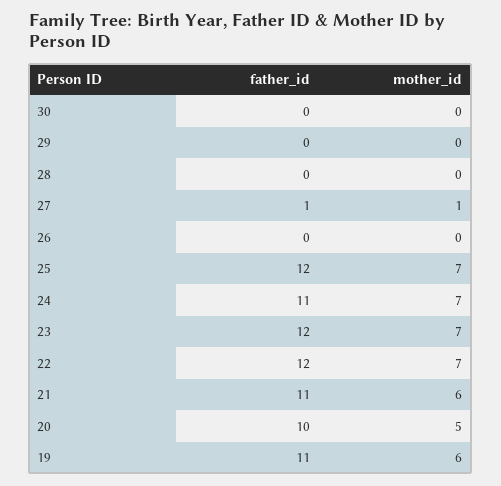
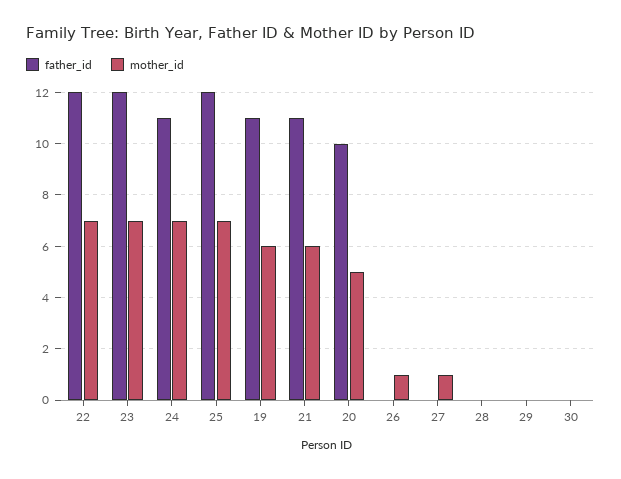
father_id, 27: 1 -> 0
mother_id, 26: 0 -> 1

